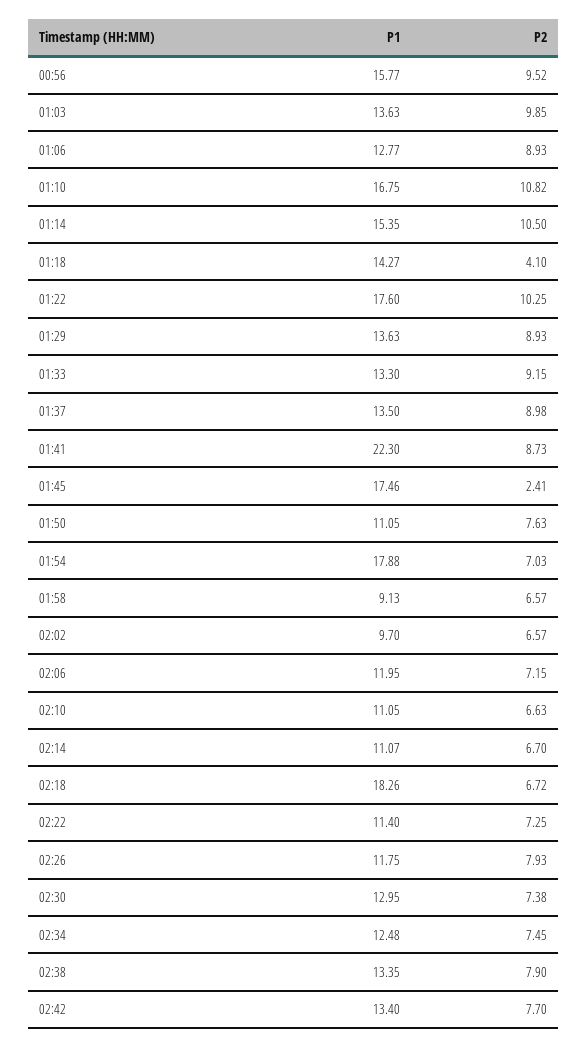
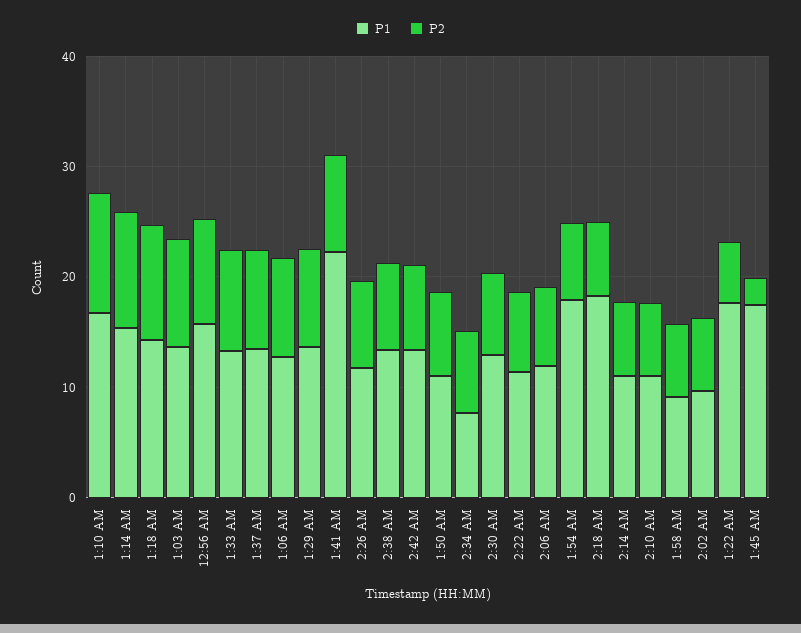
P2, 01:18: 4.1 -> 10
P2, 01:22: 10.25 -> 6
P1, 02:34: 12.48 -> 8

